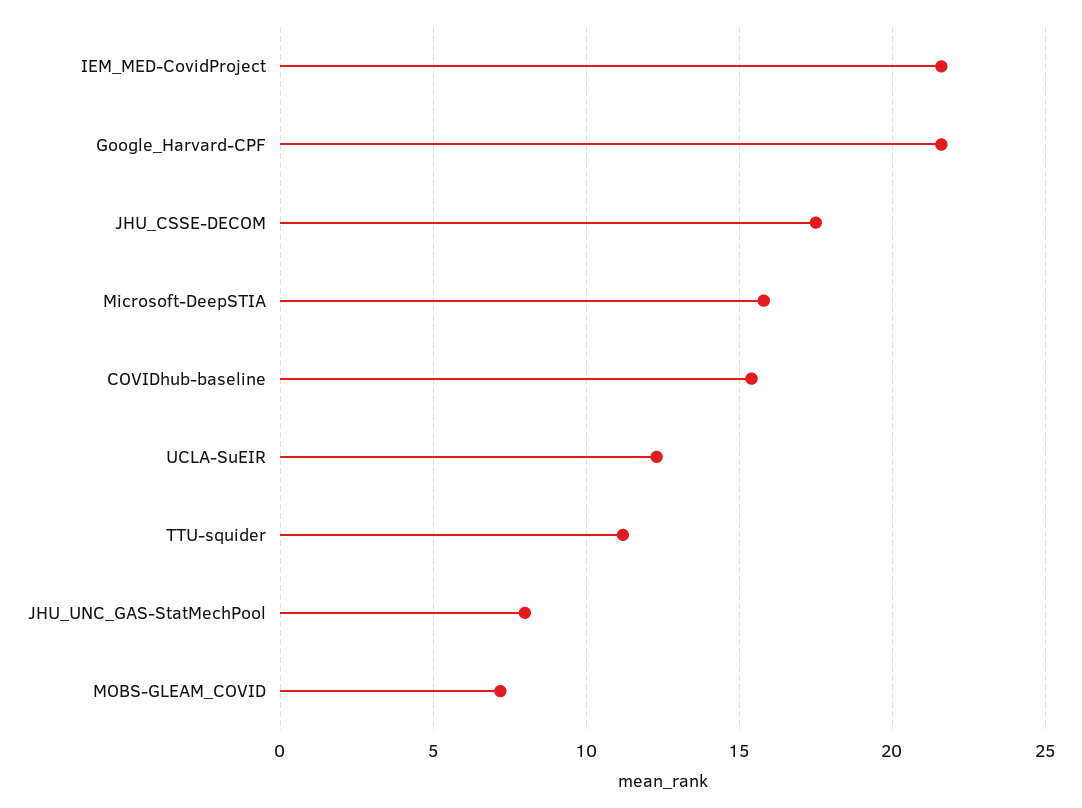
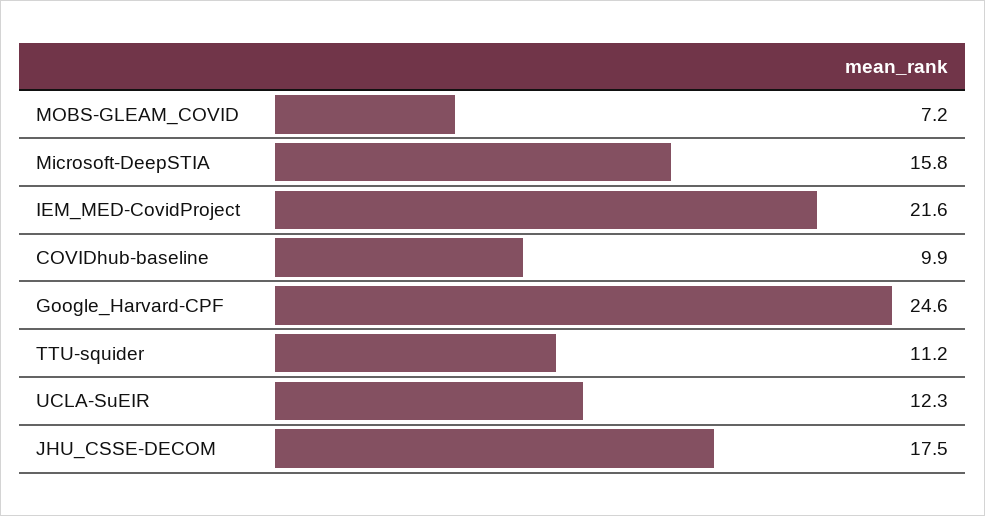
Google_Harvard-CPF: 21.5 -> 24.6
COVIDhub-baseline: 15.5 -> 9.9
JHU_UNC_GAS-StatMechPool: 8 -> none

